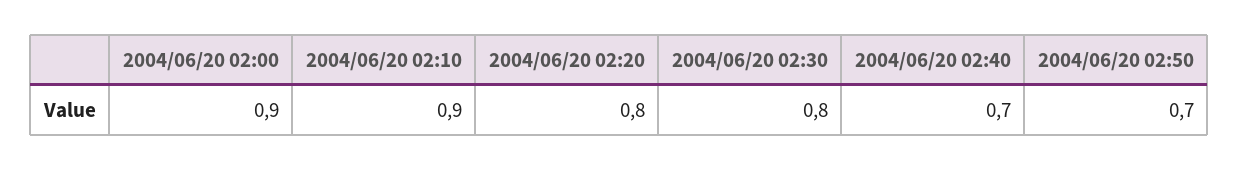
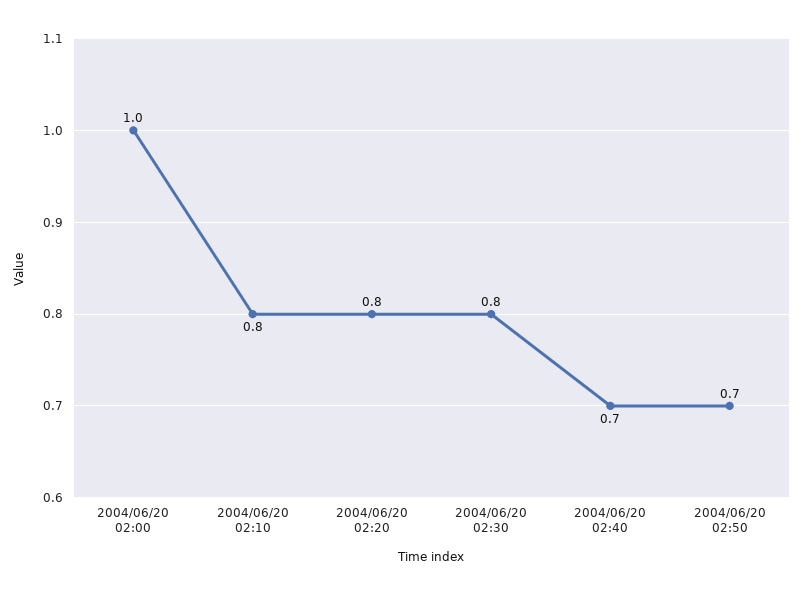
2004/06/20 02:00: 0.9 -> 1
2004/06/20 02:10: 0.9 -> 0.8

